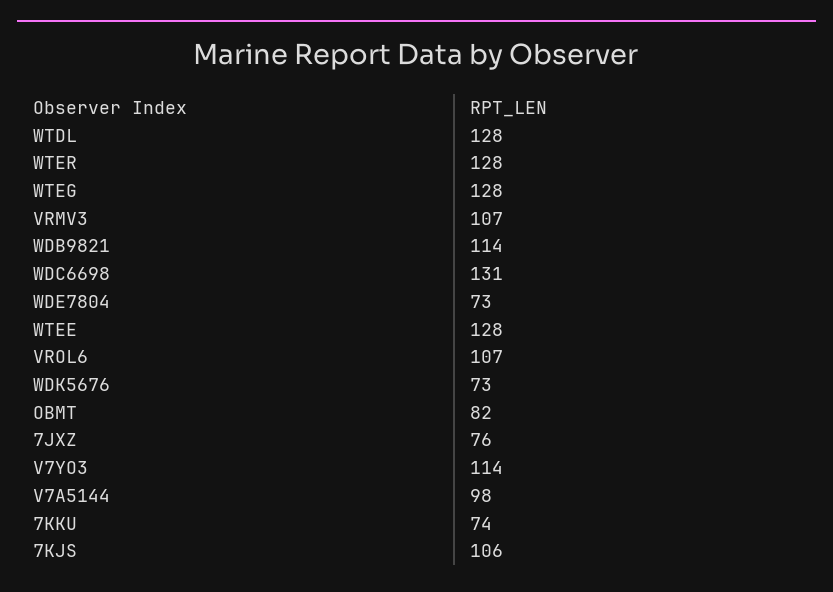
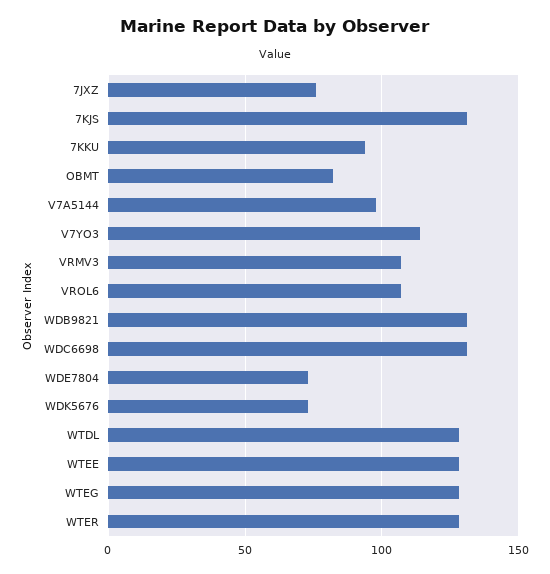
WDB9821: 114 -> 130
7KKU: 74 -> 95
7KJS: 106 -> 130

